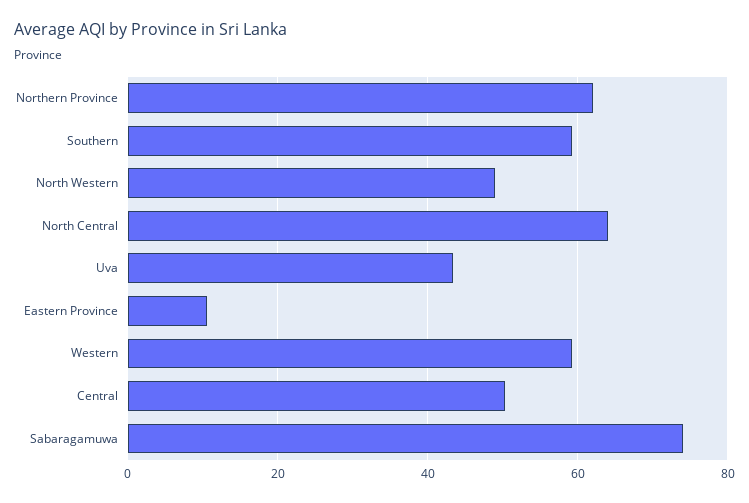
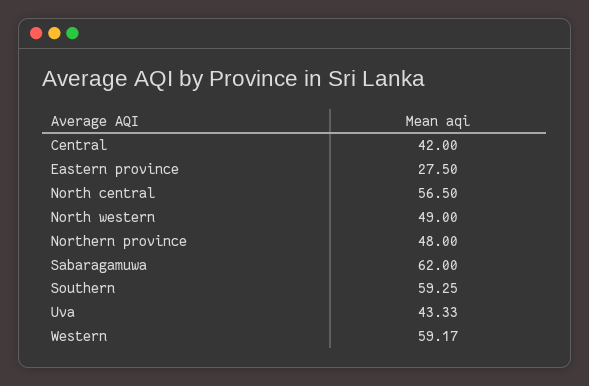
Northern Province: 62 -> 48
North Central: 64 -> 56.5
Eastern Province: 10 -> 27.5
Central: 50 -> 42
Sabaragamuwa: 74 -> 62

